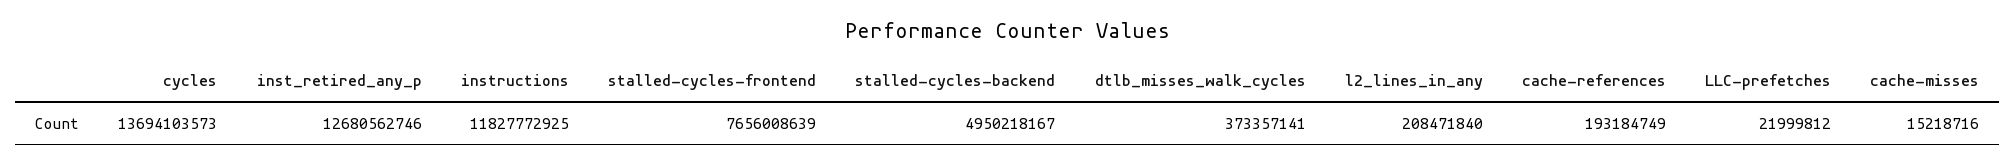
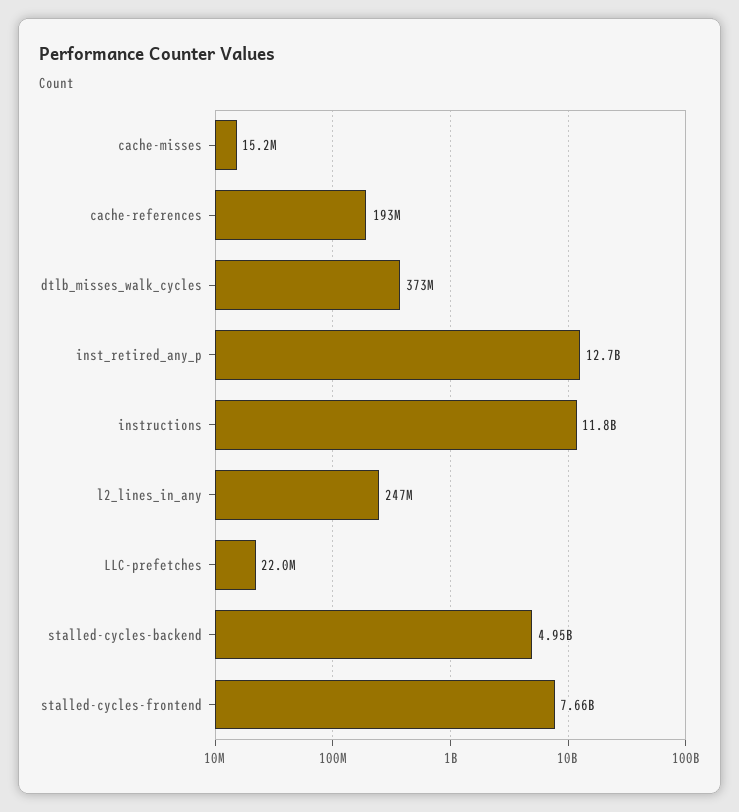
cycles: 13694103573 -> none
l2_lines_in_any: 208471840 -> 247000000

